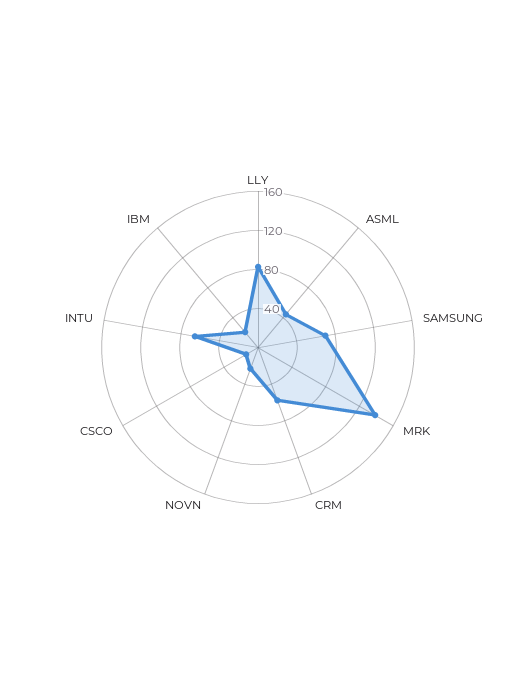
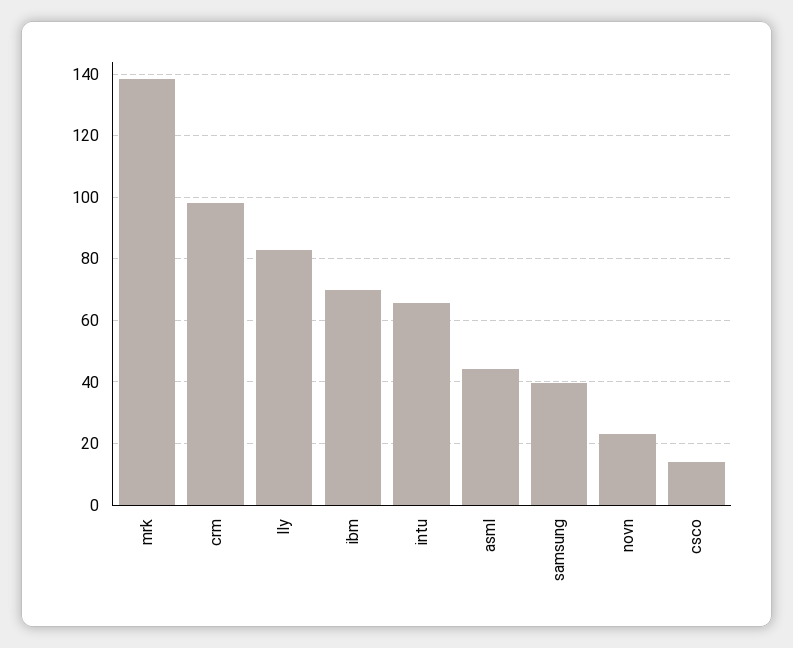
SAMSUNG: 70 -> 40
CRM: 60 -> 98
IBM: 20 -> 70

